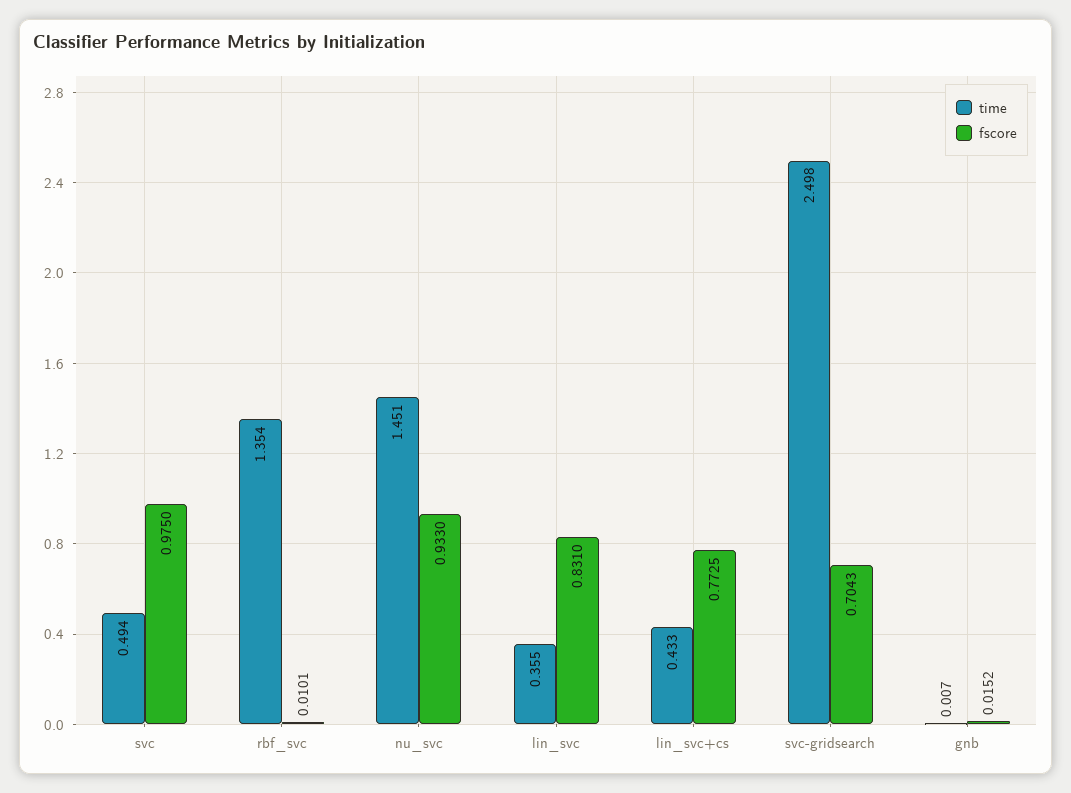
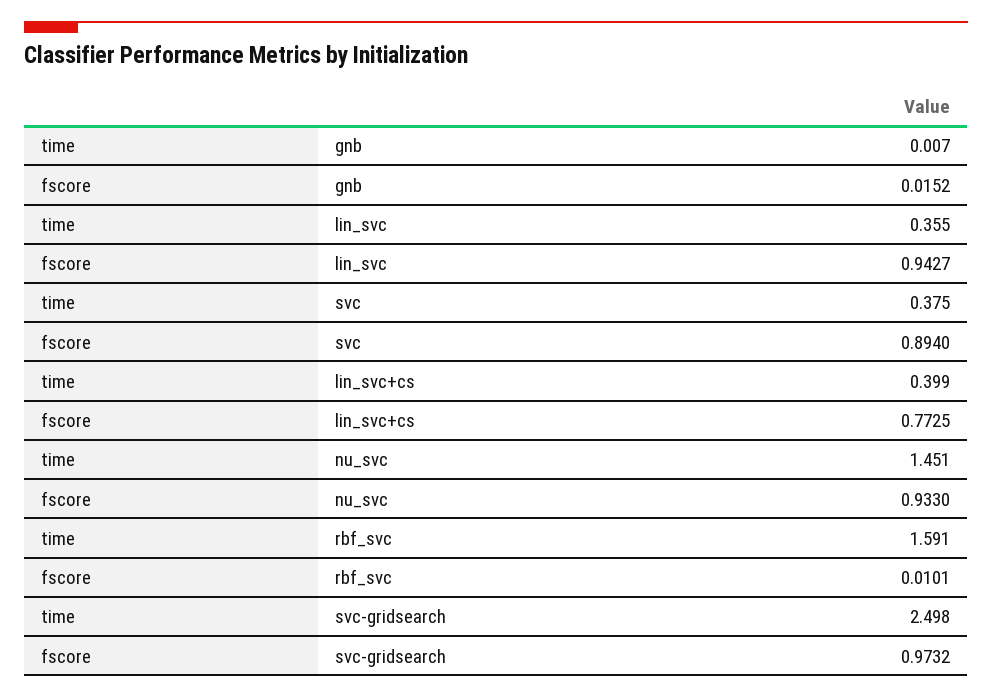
time, svc: 0.494 -> 0.375
fscore, svc: 0.975 -> 0.894
time, rbf_svc: 1.354 -> 1.591
fscore, lin_svc: 0.831 -> 0.9427
time, lin_svc+cs: 0.433 -> 0.399
fscore, svc-gridsearch: 0.7043 -> 0.9732

